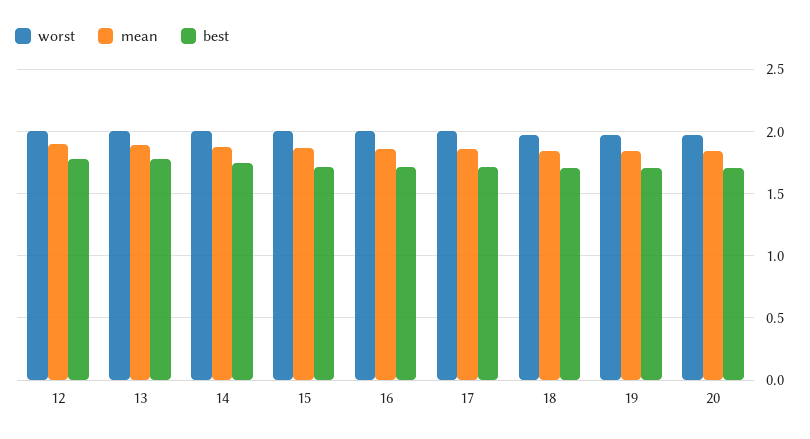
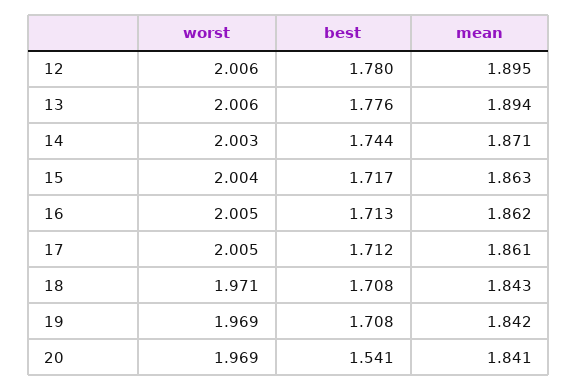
best, 20: 1.7 -> 1.541

